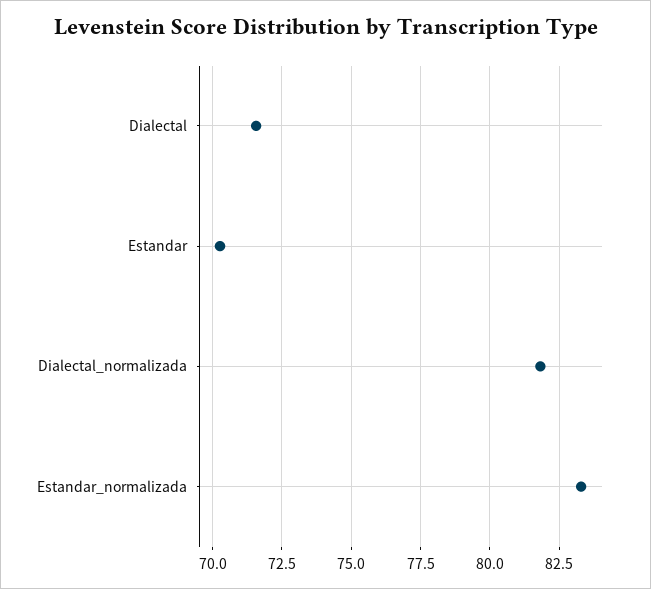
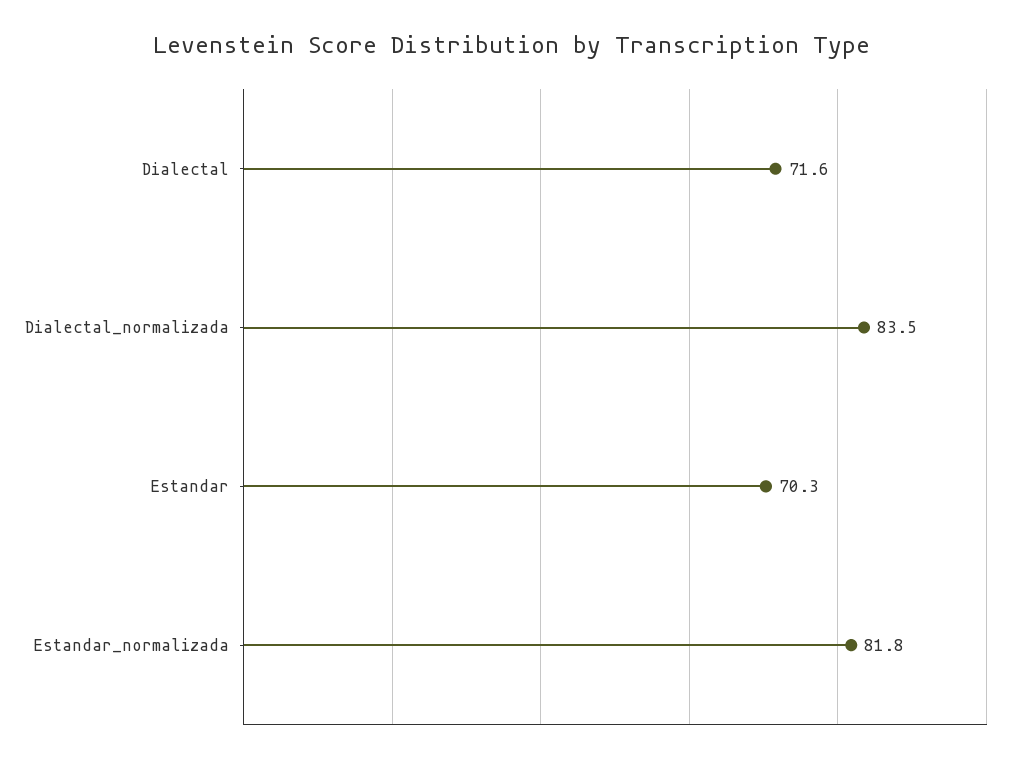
Dialectal_normalizada: 81.75 -> 83.5
Estandar_normalizada: 83.25 -> 81.8

